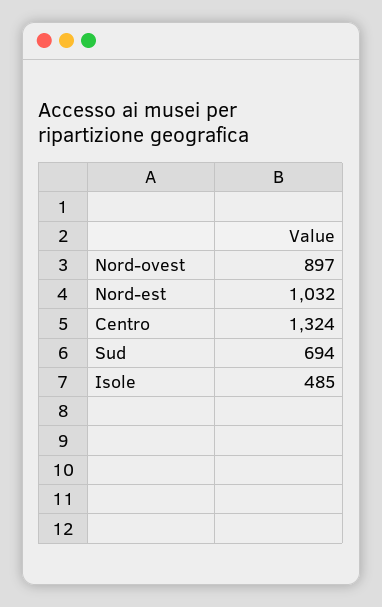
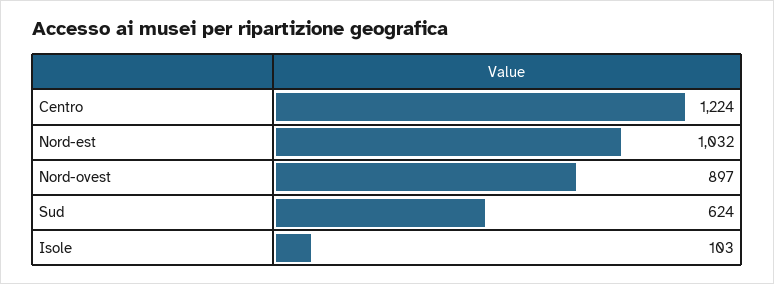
Centro: 1324 -> 1224
Sud: 694 -> 624
Isole: 485 -> 103

